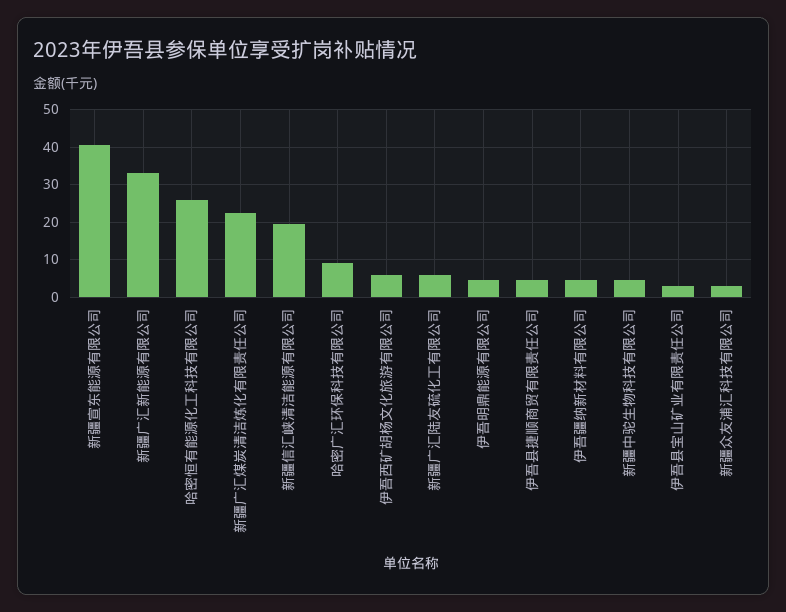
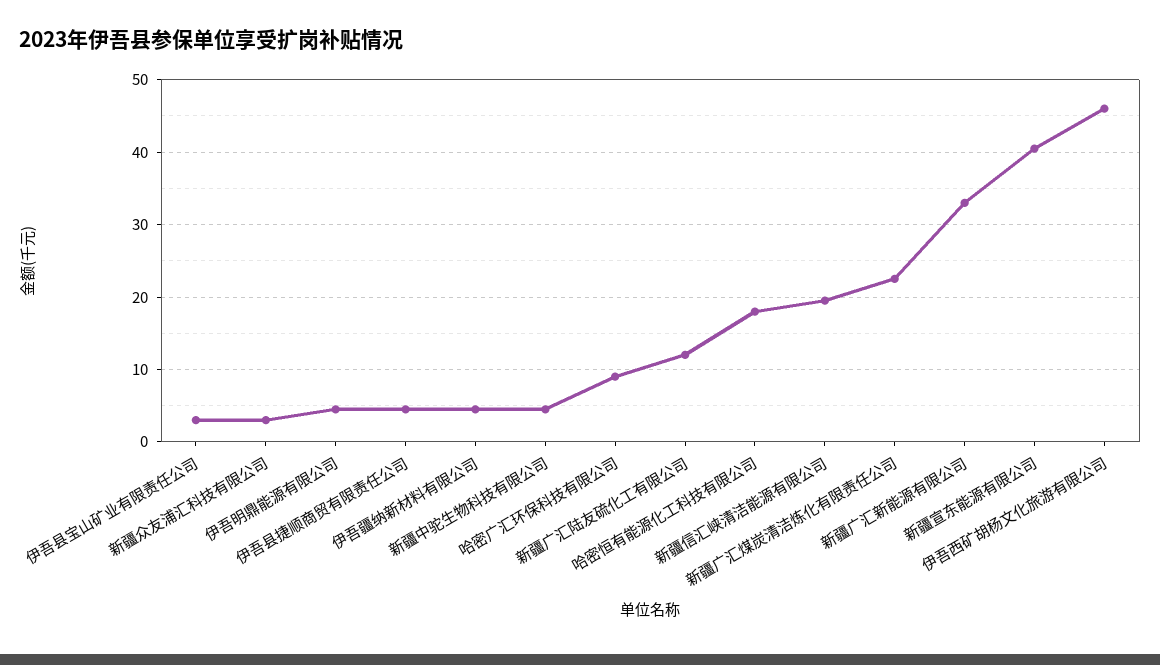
哈密恒有能源化工科技有限公司: 26 -> 18
伊吾西矿胡杨文化旅游有限公司: 6 -> 46
新疆广汇陆友硫化工有限公司: 6 -> 12

